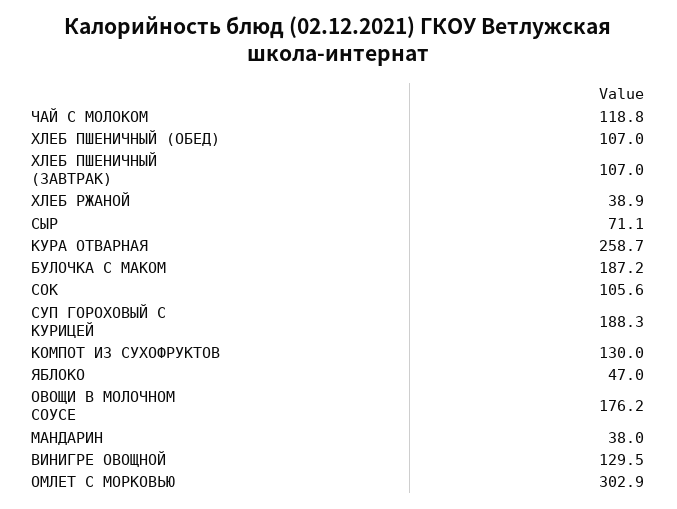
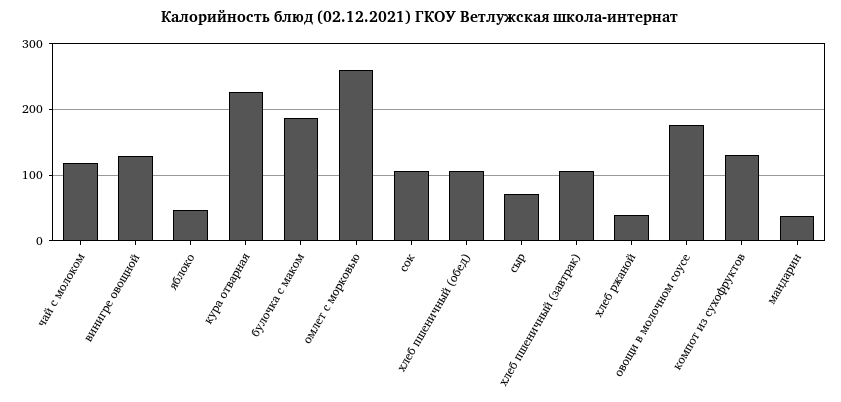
КУРА ОТВАРНАЯ: 258.7 -> 230
СУП ГОРОХОВЫЙ С КУРИЦЕЙ: 188.3 -> none
ОМЛЕТ С МОРКОВЬЮ: 302.9 -> 260

